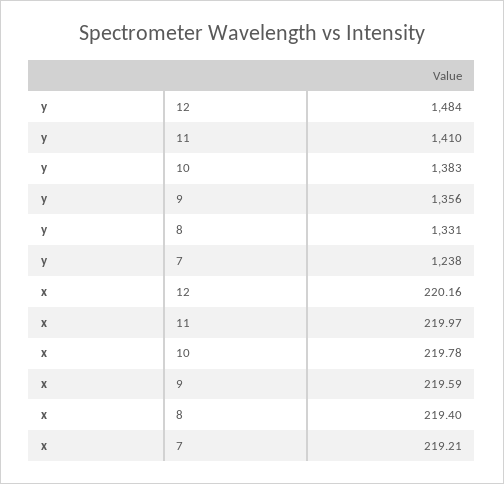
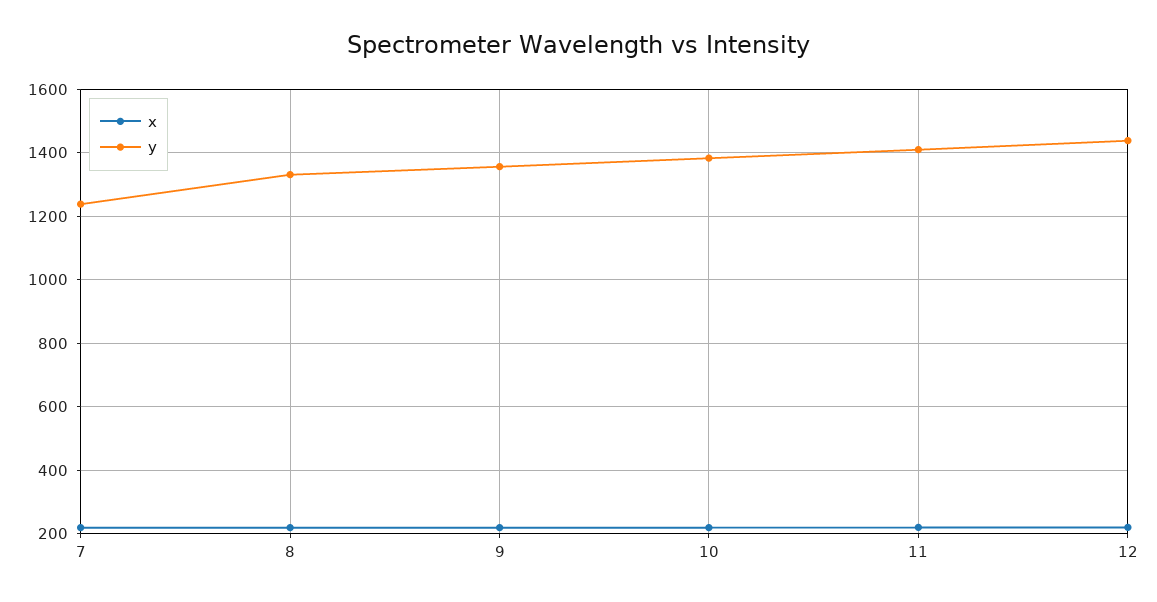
y, 12: 1484 -> 1440

